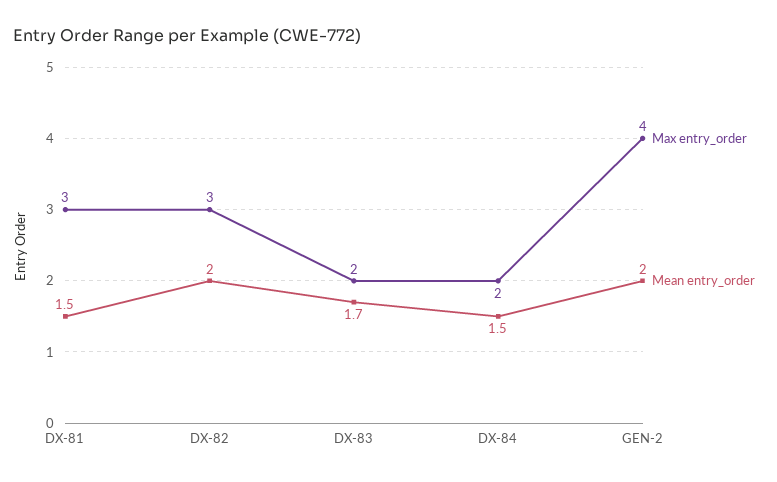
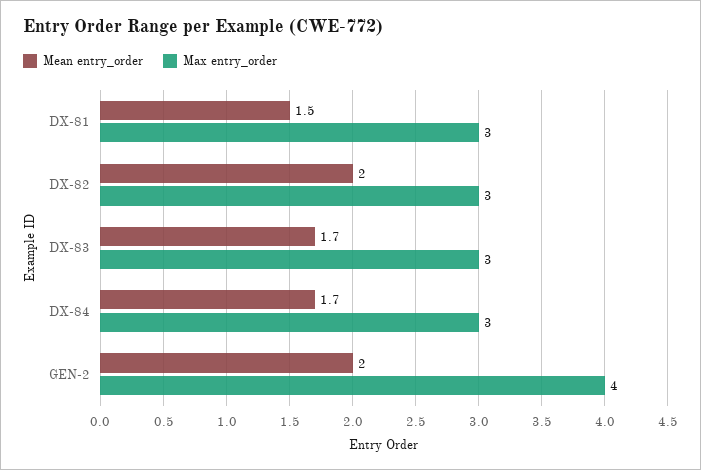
Max entry_order, DX-83: 2 -> 3
Max entry_order, DX-84: 2 -> 3
Mean entry_order, DX-84: 1.5 -> 1.7

